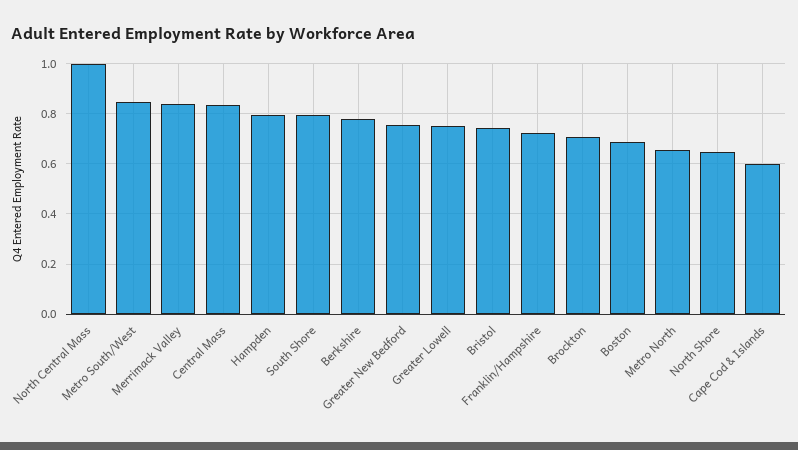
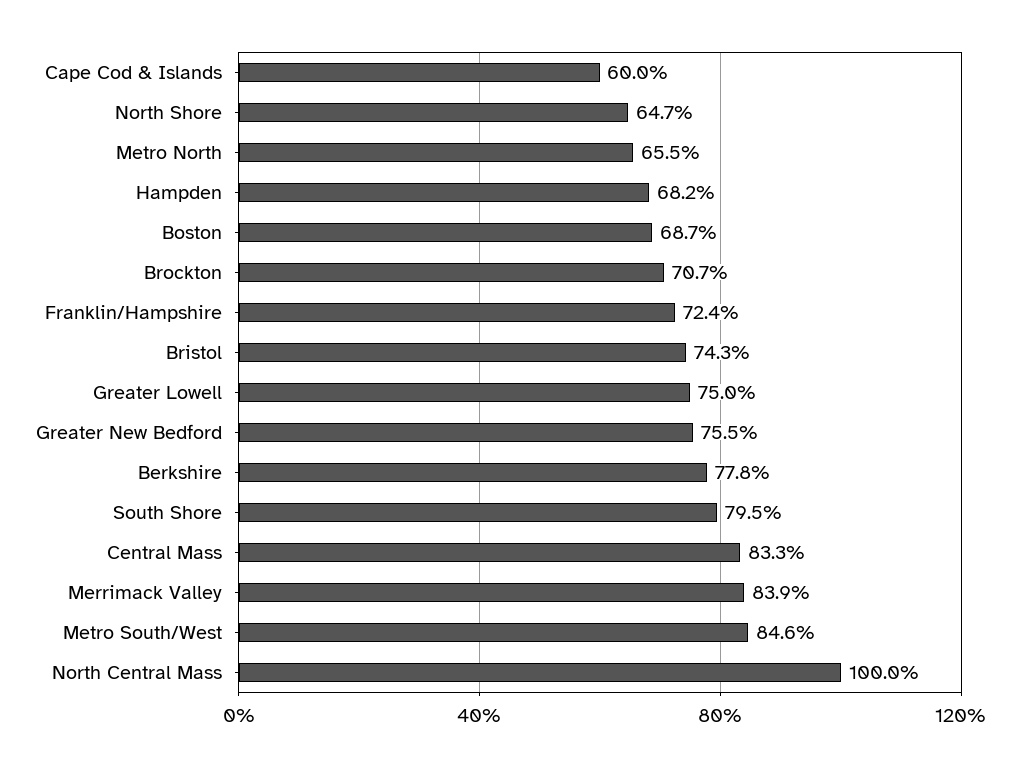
Hampden: 0.8 -> 0.682

